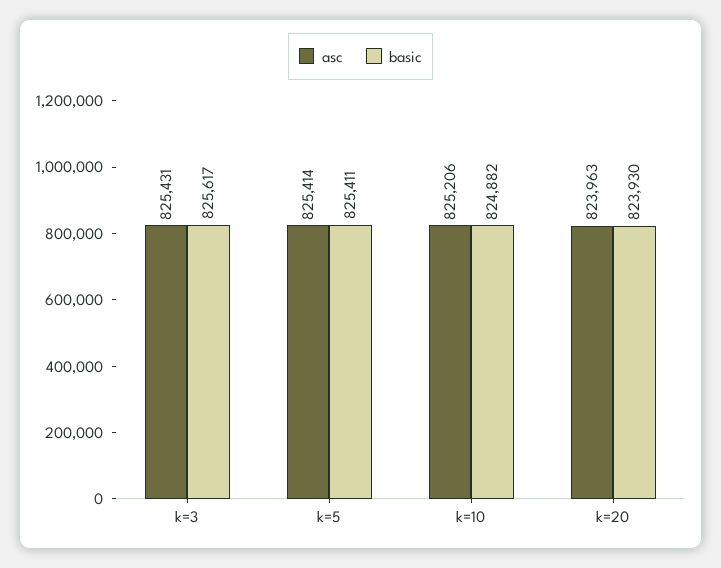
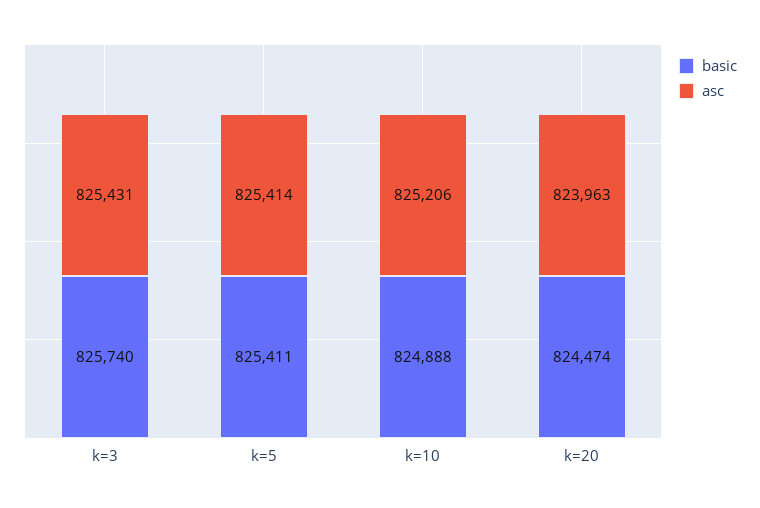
basic, k=3: 825617 -> 825740
basic, k=10: 824882 -> 824888
basic, k=20: 823930 -> 824474

